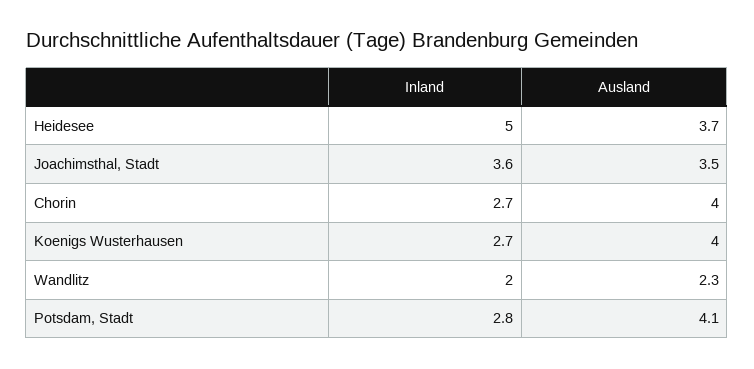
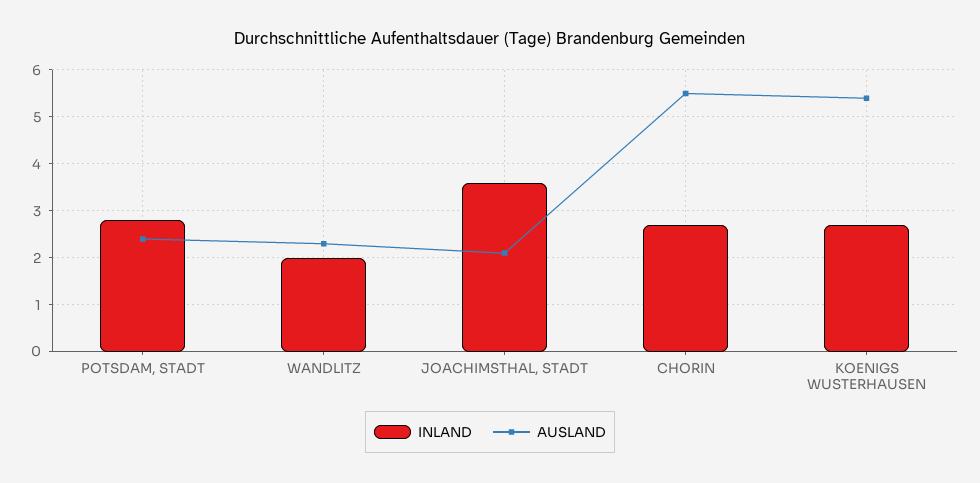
Inland, Heidesee: 5 -> none
Ausland, Heidesee: 3.7 -> none
Ausland, Joachimsthal, Stadt: 3.5 -> 2
Ausland, Chorin: 4 -> 5.5
Ausland, Koenigs Wusterhausen: 4 -> 5.5
Ausland, Potsdam, Stadt: 4.1 -> 2.5

